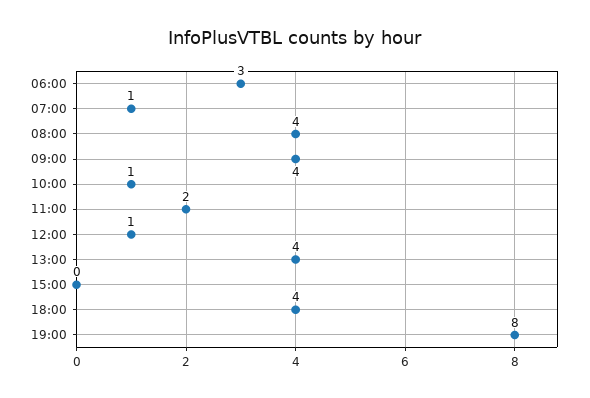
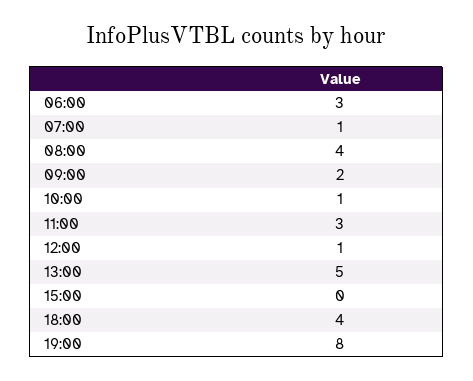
09:00: 4 -> 2
11:00: 2 -> 3
13:00: 4 -> 5

